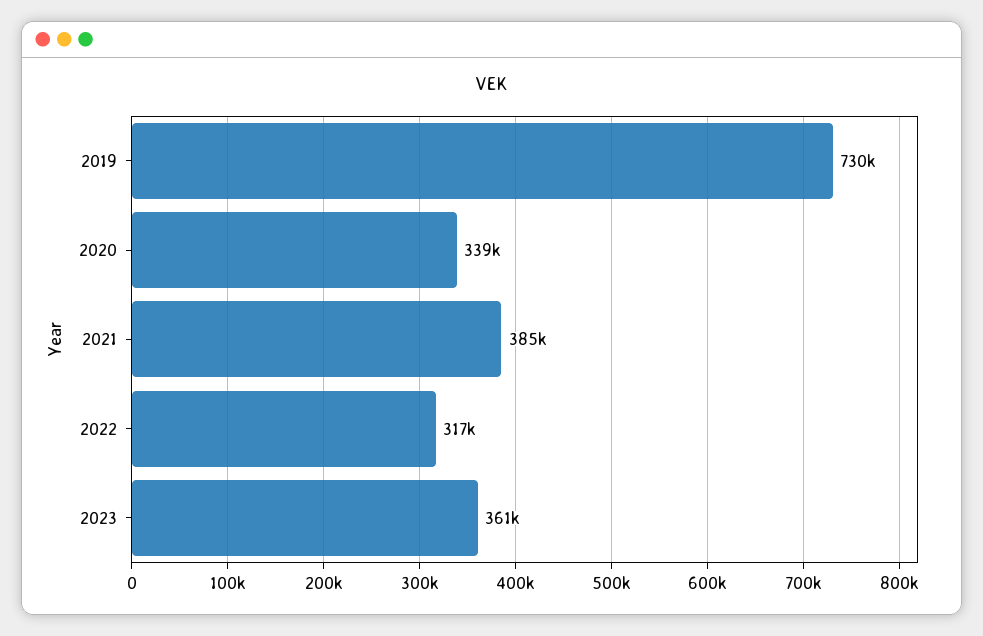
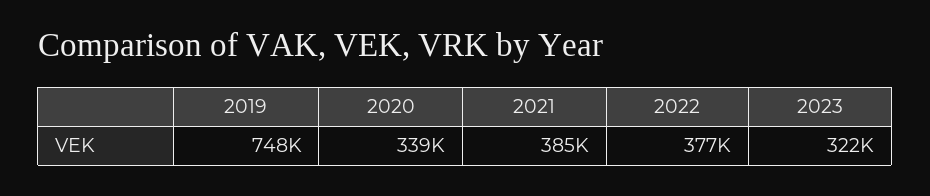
2019: 730000 -> 748000
2022: 317000 -> 377000
2023: 361000 -> 322000

